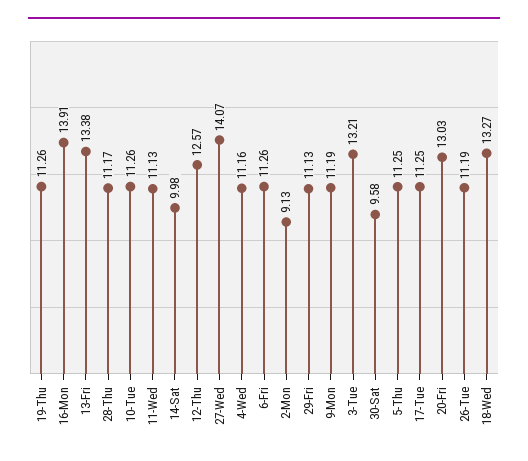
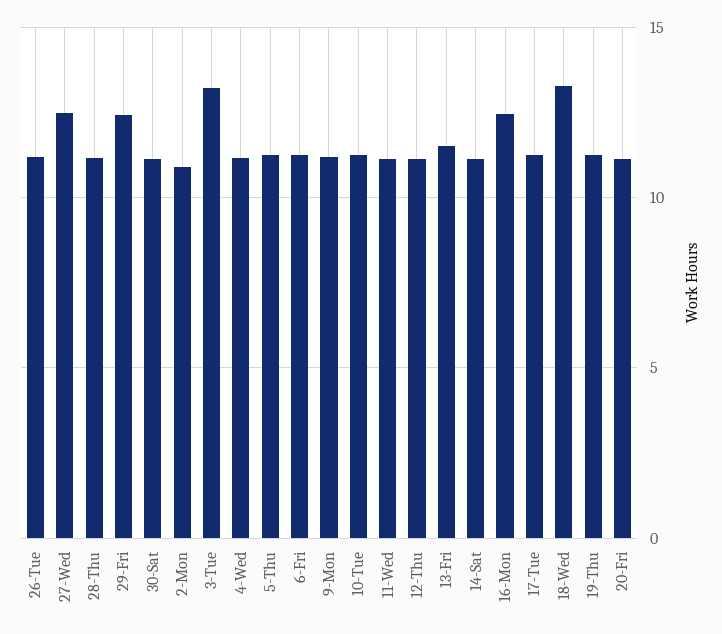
16-Mon: 13.91 -> 12.5
13-Fri: 13.38 -> 11.5
14-Sat: 9.98 -> 11
12-Thu: 12.57 -> 11
27-Wed: 14.07 -> 12.5
2-Mon: 9.13 -> 11
29-Fri: 11.13 -> 12.5
30-Sat: 9.58 -> 11
20-Fri: 13.03 -> 11

